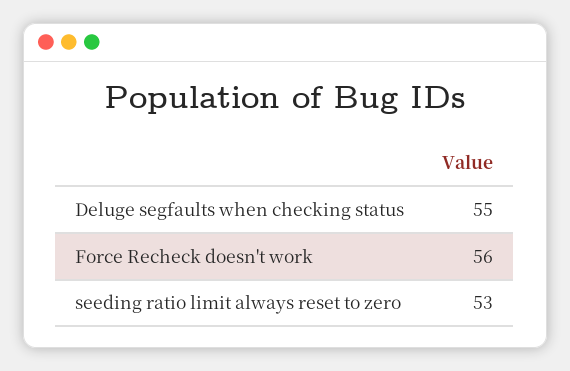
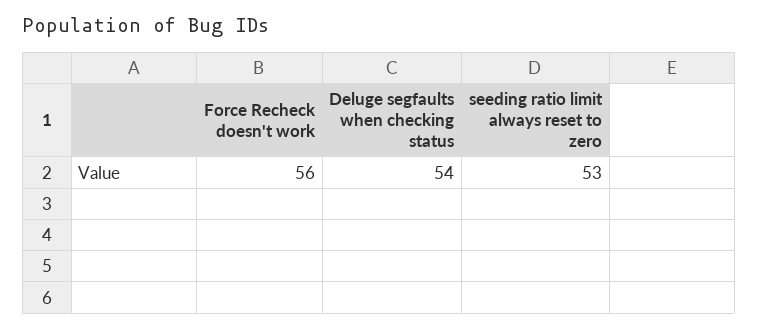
Deluge segfaults when checking status: 55 -> 54

